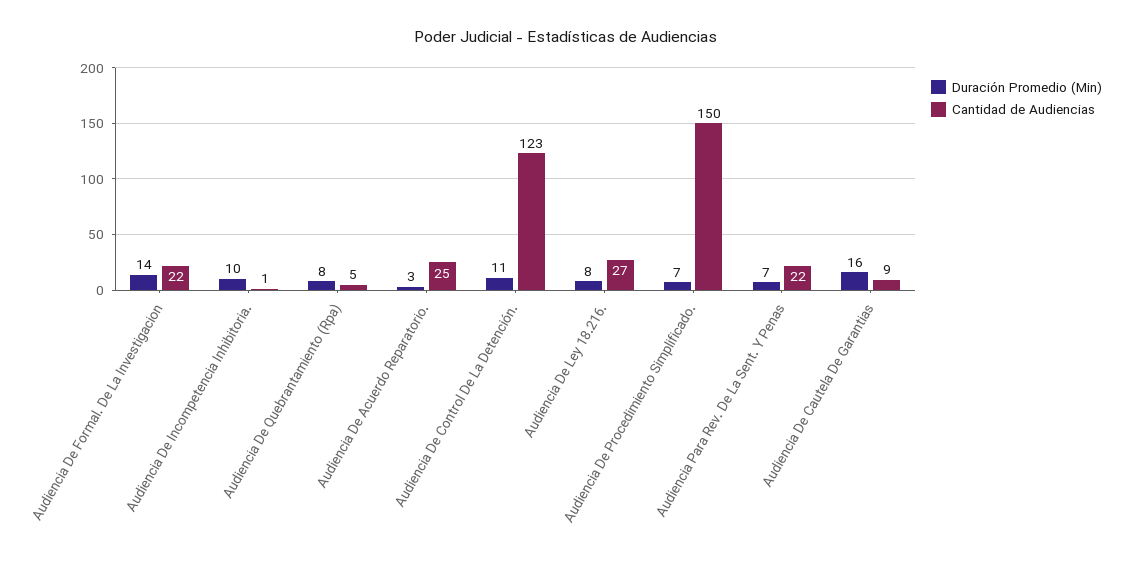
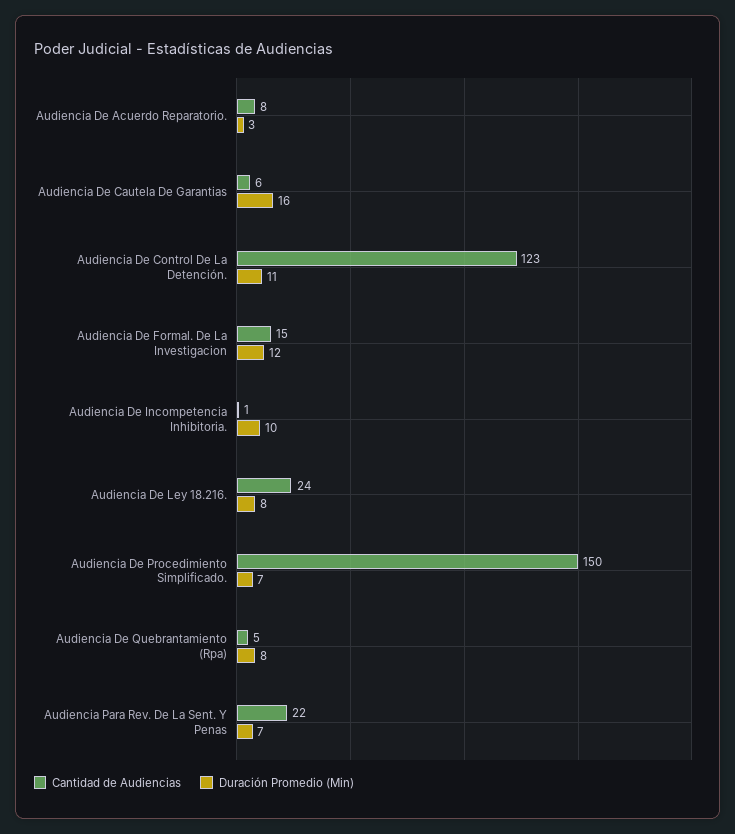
Duración Promedio (Min), Audiencia De Formal. De La Investigacion: 14 -> 12
Cantidad de Audiencias, Audiencia De Formal. De La Investigacion: 22 -> 15
Cantidad de Audiencias, Audiencia De Acuerdo Reparatorio.: 25 -> 8
Cantidad de Audiencias, Audiencia De Ley 18.216.: 27 -> 24
Cantidad de Audiencias, Audiencia De Cautela De Garantias: 9 -> 6

